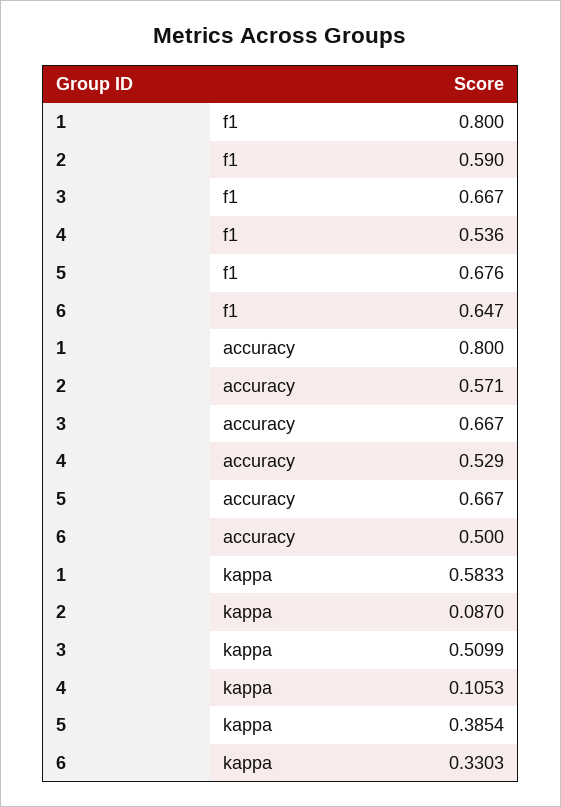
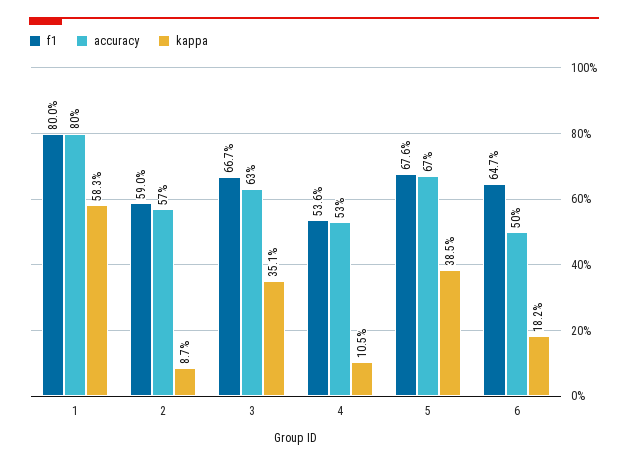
accuracy, 3: 0.667 -> 0.63
kappa, 3: 0.5099 -> 0.351
kappa, 6: 0.3303 -> 0.182

